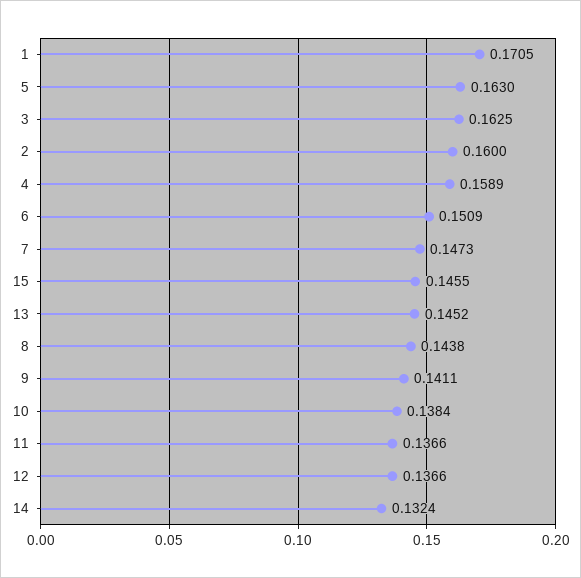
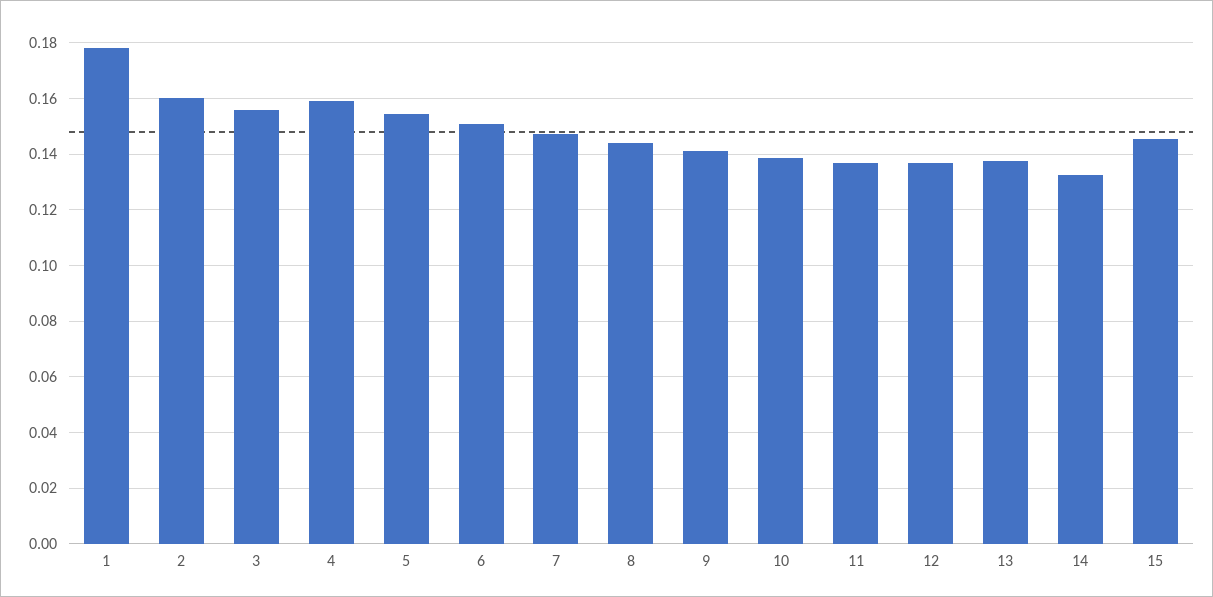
1: 0.1705 -> 0.1775
5: 0.163 -> 0.155
3: 0.1625 -> 0.155
13: 0.1452 -> 0.1375

